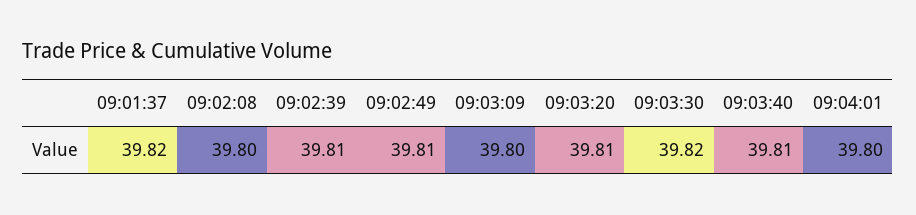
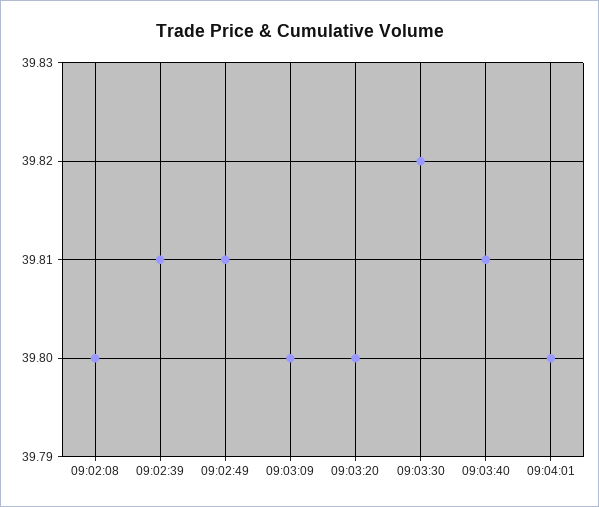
09:01:37: 39.82 -> none
09:03:20: 39.81 -> 39.8

